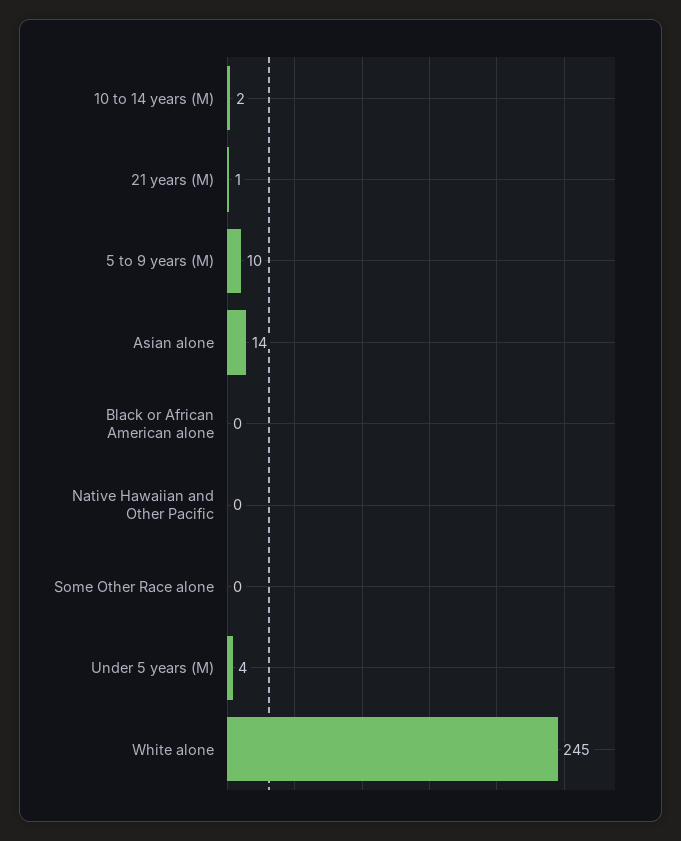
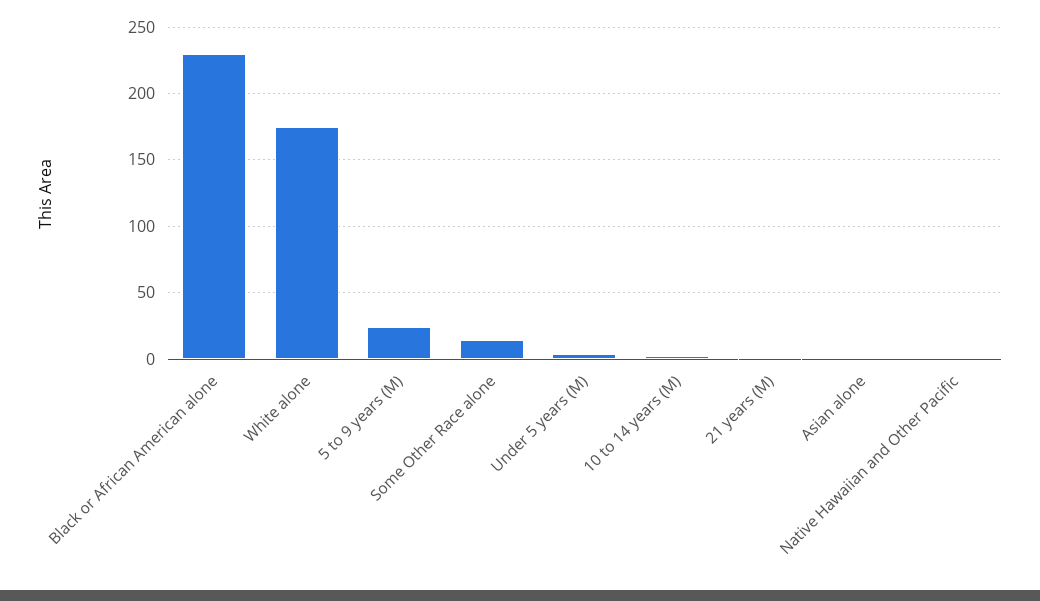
5 to 9 years (M): 10 -> 25
Asian alone: 14 -> 0
Black or African American alone: 0 -> 230
Some Other Race alone: 0 -> 15
White alone: 245 -> 175

